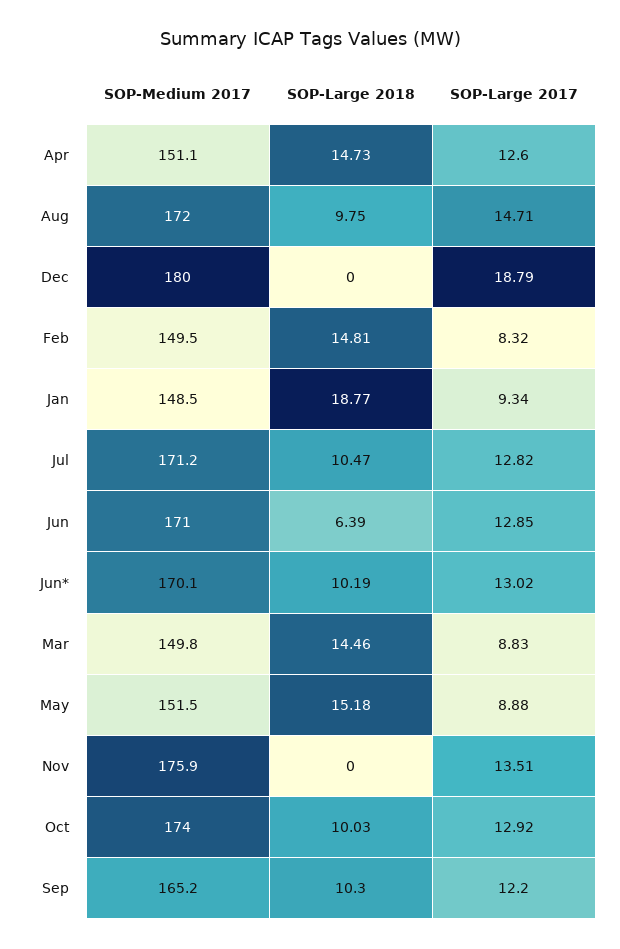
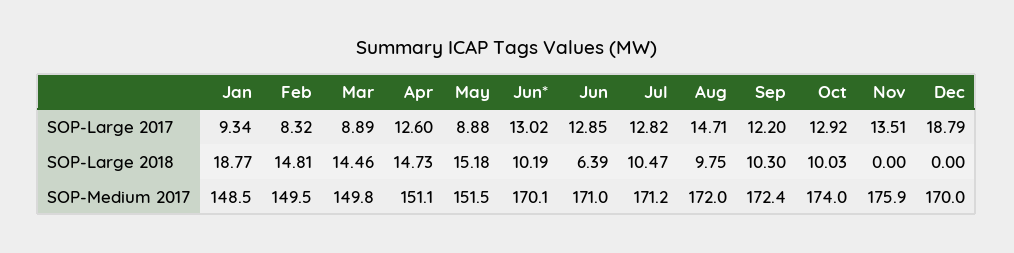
SOP-Medium 2017, Dec: 180 -> 170
SOP-Large 2017, Mar: 8.83 -> 8.89
SOP-Medium 2017, Sep: 165.2 -> 172.4

